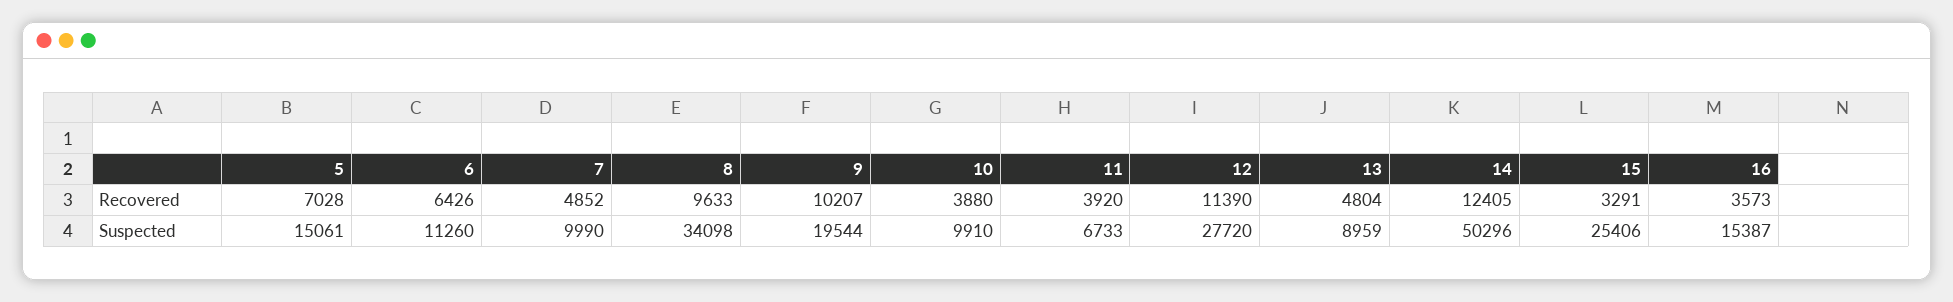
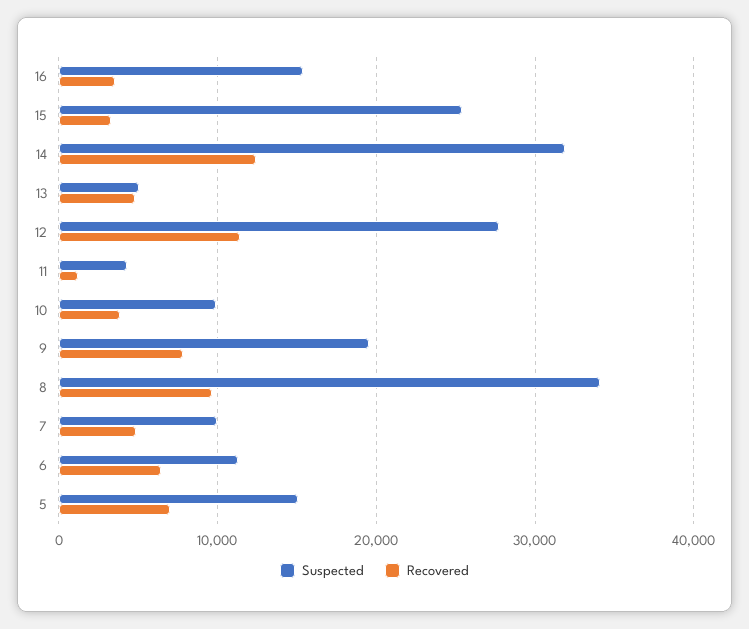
Recovered, 9: 10207 -> 8000
Recovered, 11: 3920 -> 1000
Suspected, 11: 6733 -> 4000
Suspected, 13: 8959 -> 5000
Suspected, 14: 50296 -> 32000

